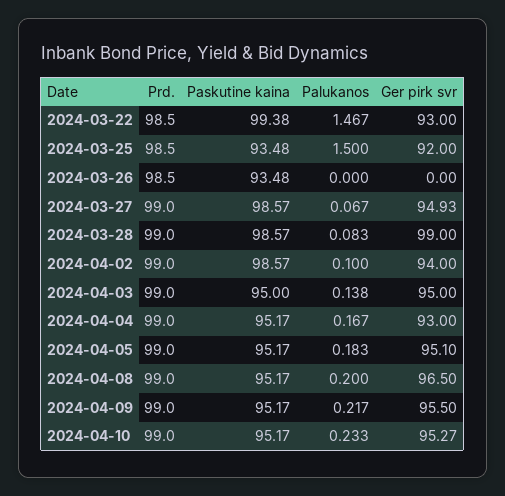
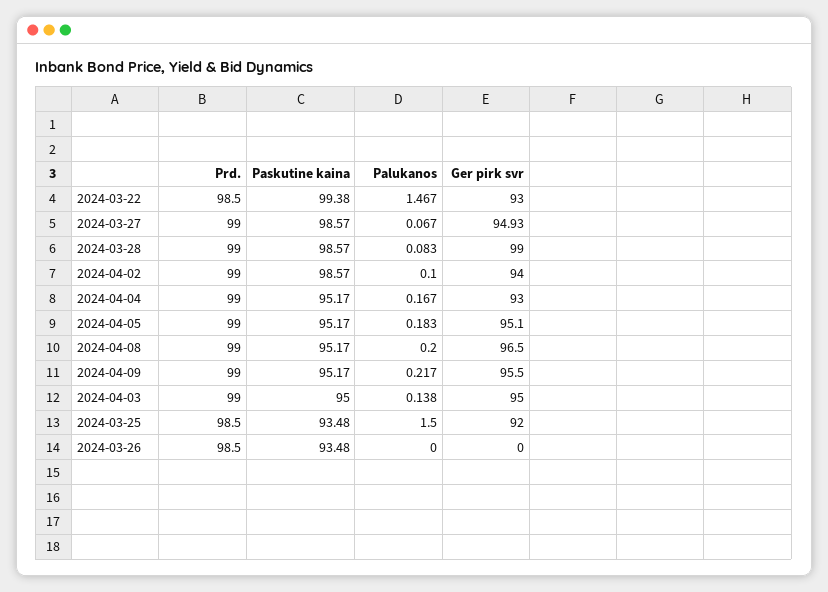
Prd., 2024-04-10: 99 -> none
Paskutine kaina, 2024-04-10: 95.17 -> none
Palukanos, 2024-04-10: 0.233 -> none
Ger pirk svr, 2024-04-10: 95.27 -> none

